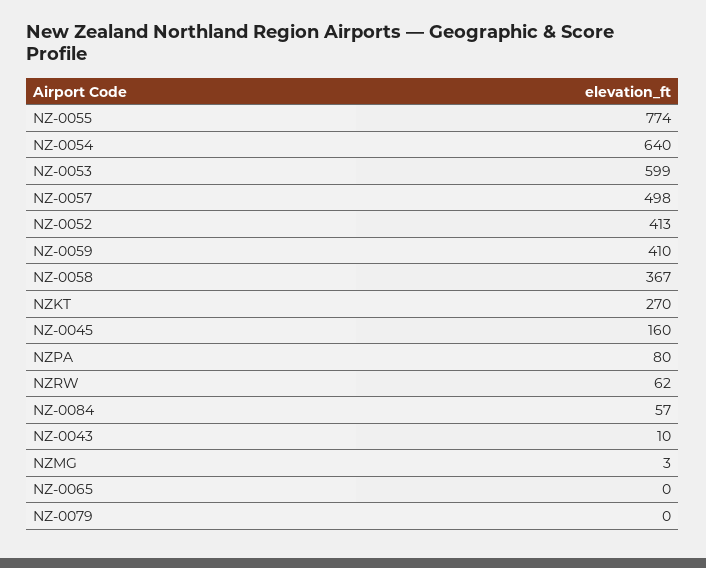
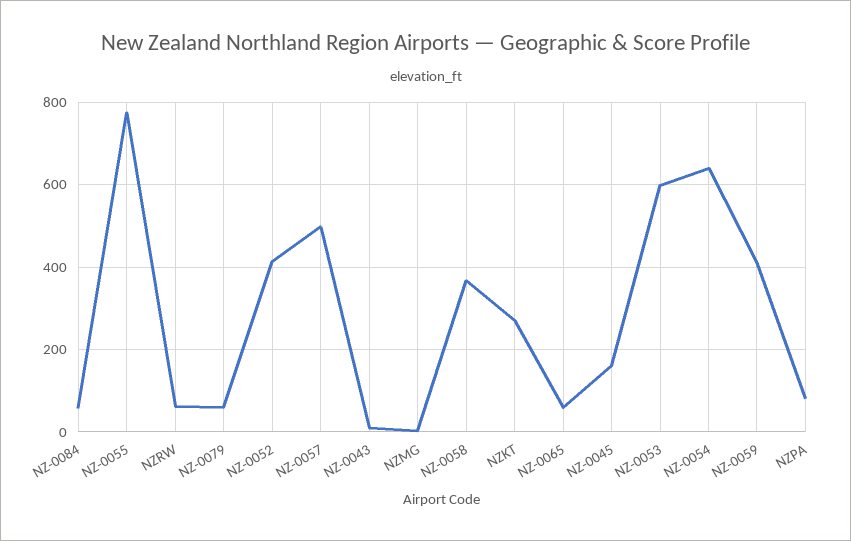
NZ-0065: 0 -> 60
NZ-0079: 0 -> 60

